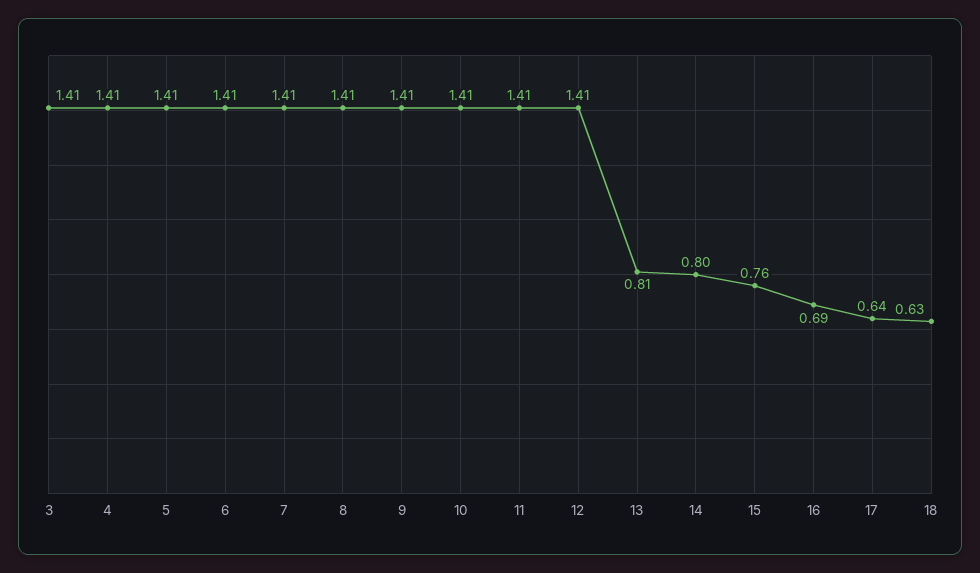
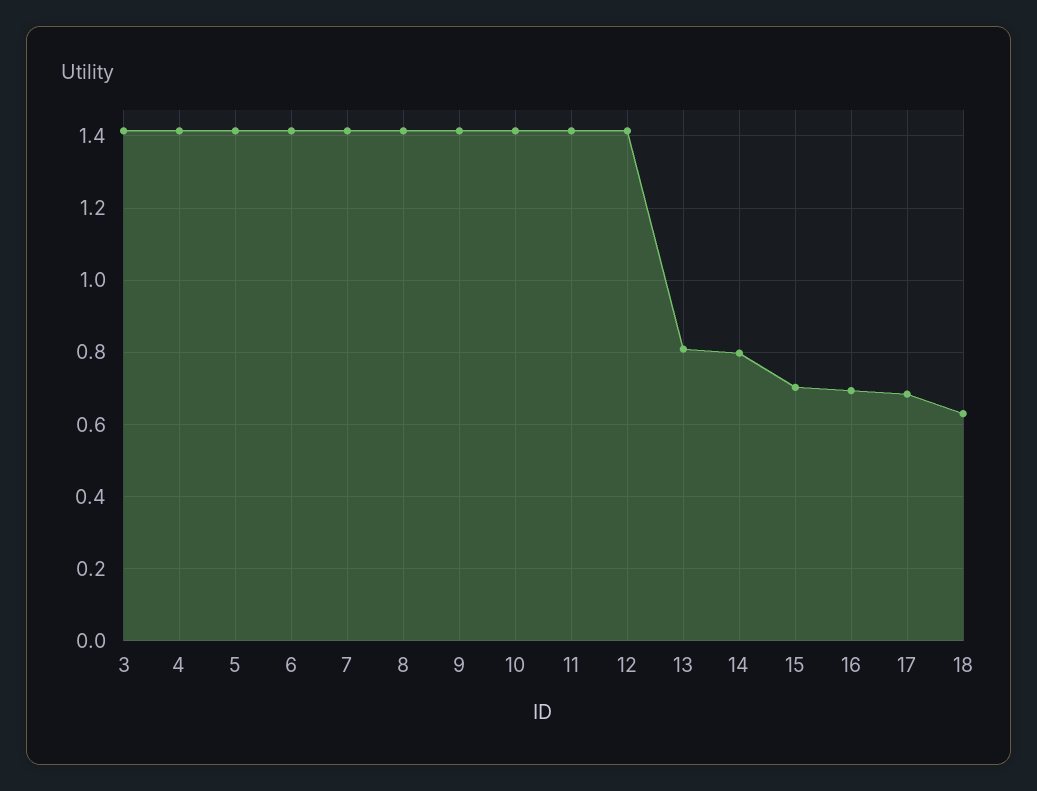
15: 0.76 -> 0.7
17: 0.64 -> 0.68

